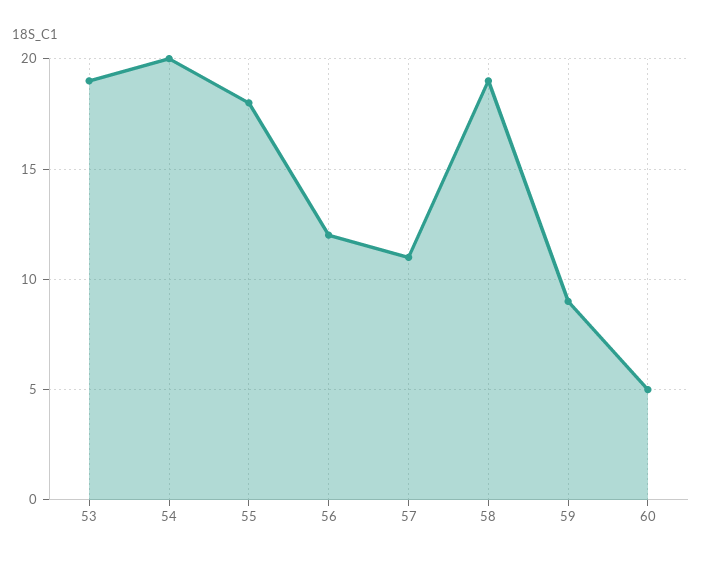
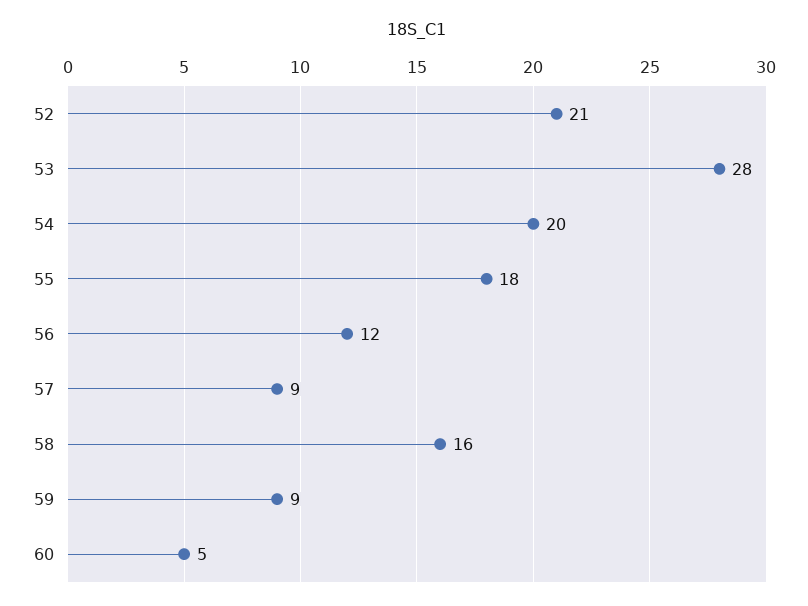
53: 19 -> 28
57: 11 -> 9
58: 19 -> 16
52: none -> 21

